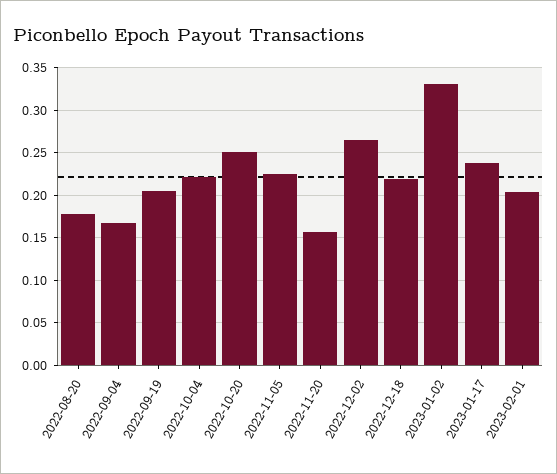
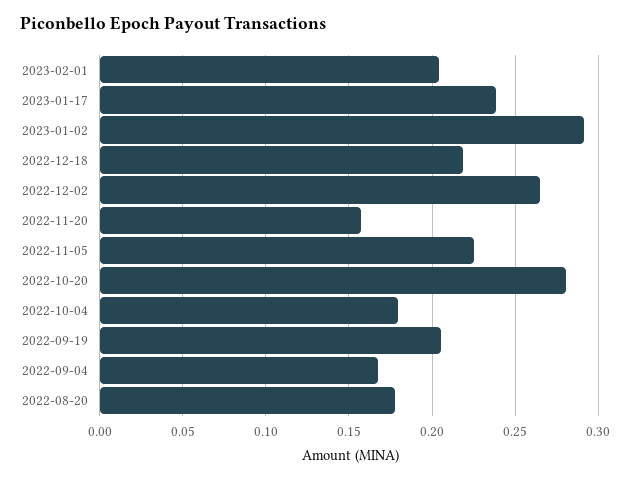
2022-10-04: 0.22 -> 0.18
2022-10-20: 0.25 -> 0.28
2023-01-02: 0.33 -> 0.29

